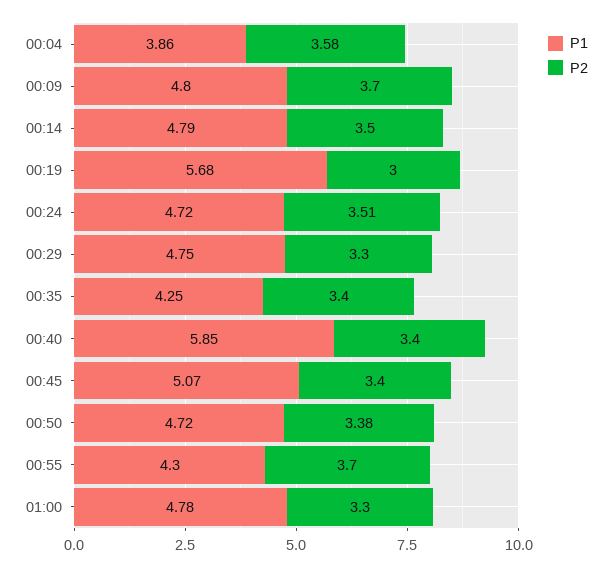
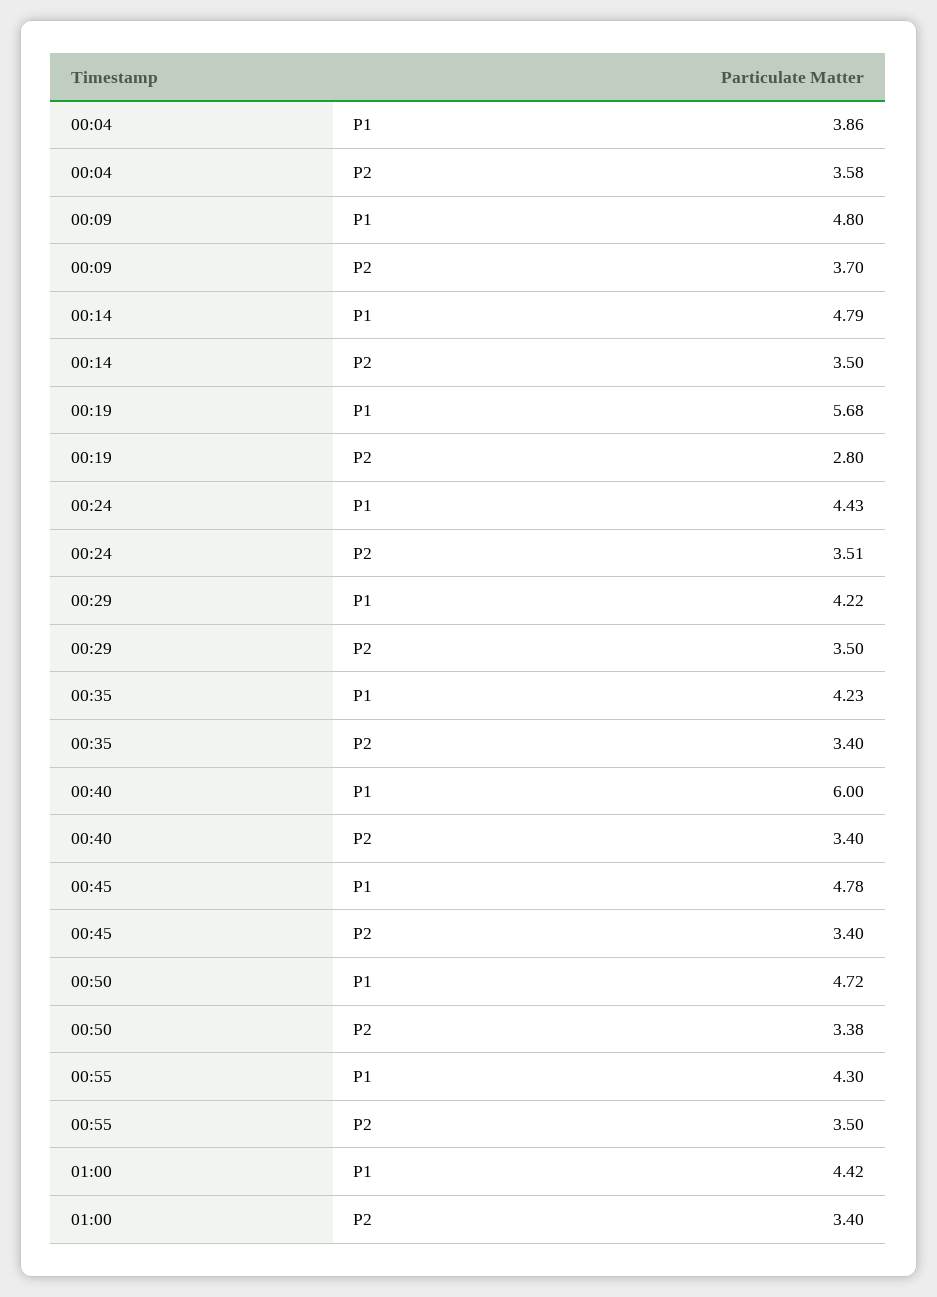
P2, 00:19: 3 -> 2.8
P1, 00:24: 4.72 -> 4.43
P1, 00:29: 4.75 -> 4.22
P2, 00:29: 3.3 -> 3.5
P1, 00:35: 4.25 -> 4.23
P1, 00:40: 5.85 -> 6
P1, 00:45: 5.07 -> 4.78
P2, 00:55: 3.7 -> 3.5
P1, 01:00: 4.78 -> 4.42
P2, 01:00: 3.3 -> 3.4

